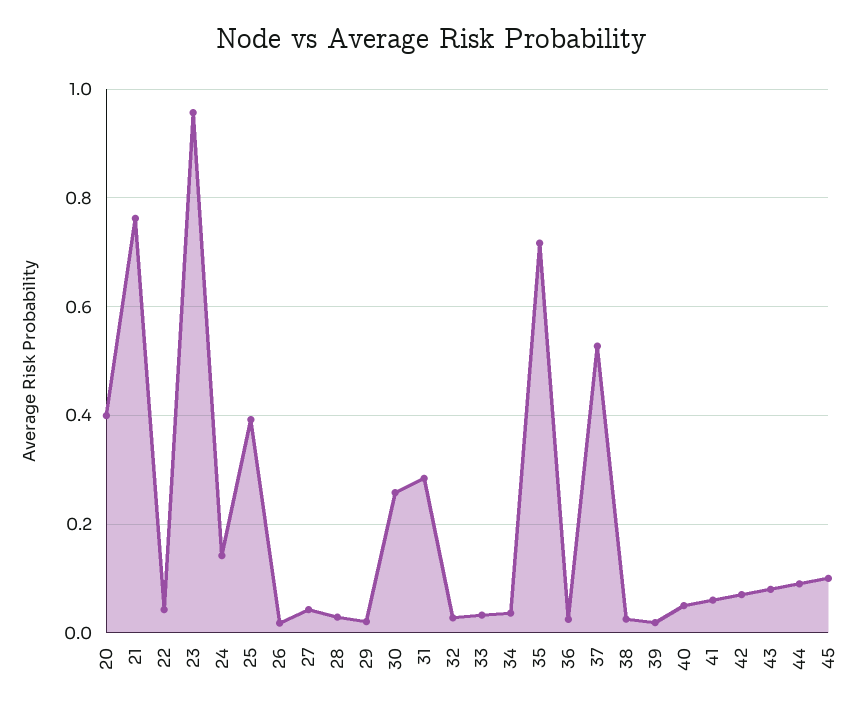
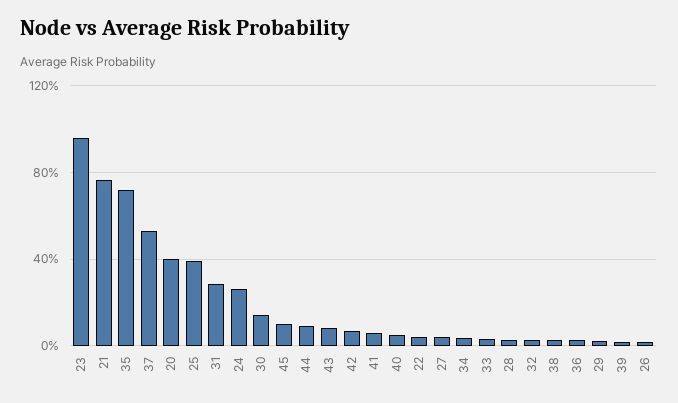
24: 0.14 -> 0.25
30: 0.26 -> 0.15

